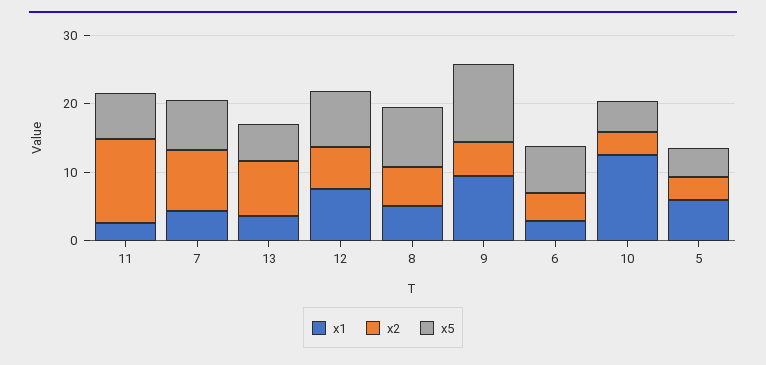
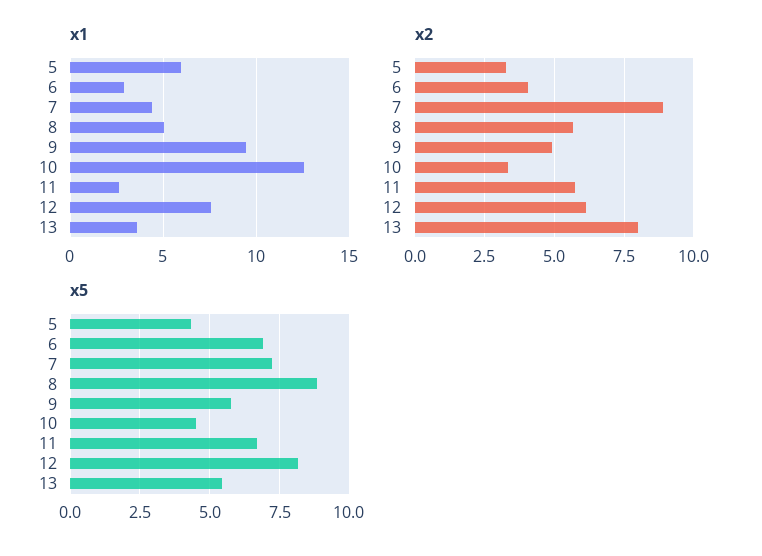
x2, 11: 12 -> 5.75
x5, 9: 12 -> 5.75

